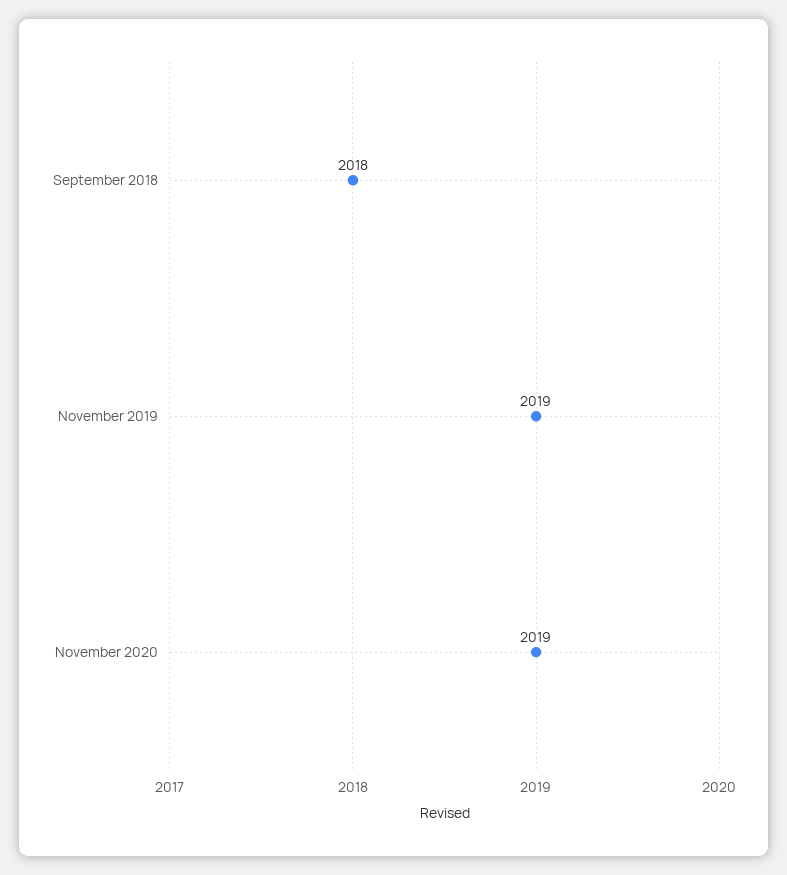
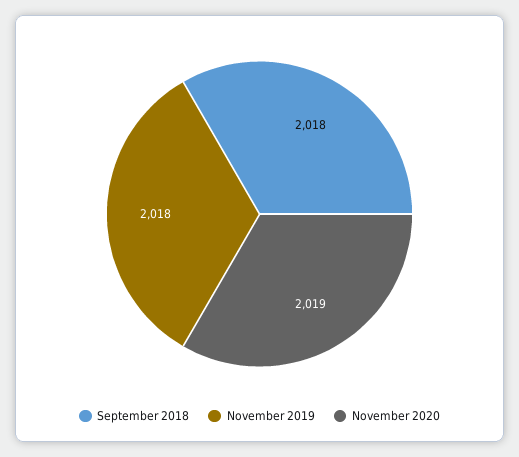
November 2019: 2019 -> 2018

